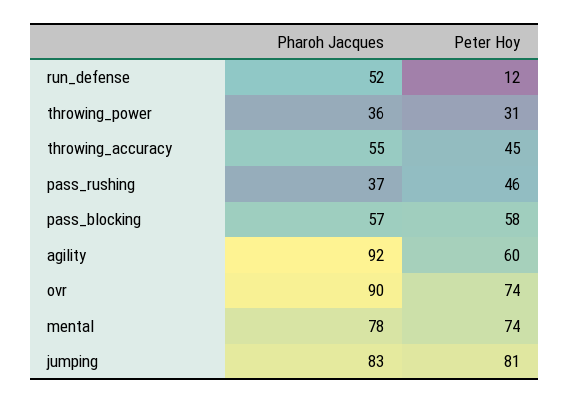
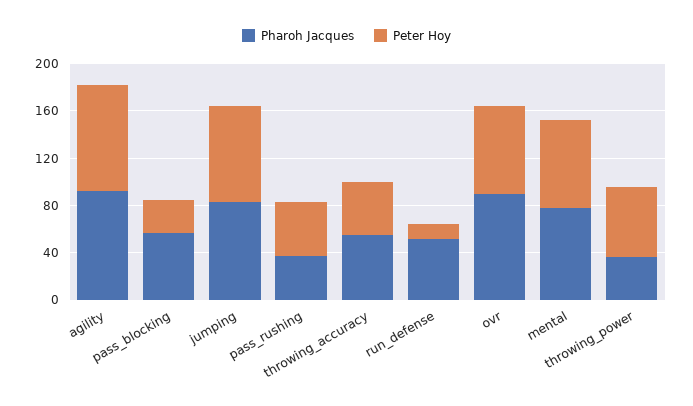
Peter Hoy, throwing_power: 31 -> 60
Peter Hoy, pass_blocking: 58 -> 30
Peter Hoy, agility: 60 -> 90

